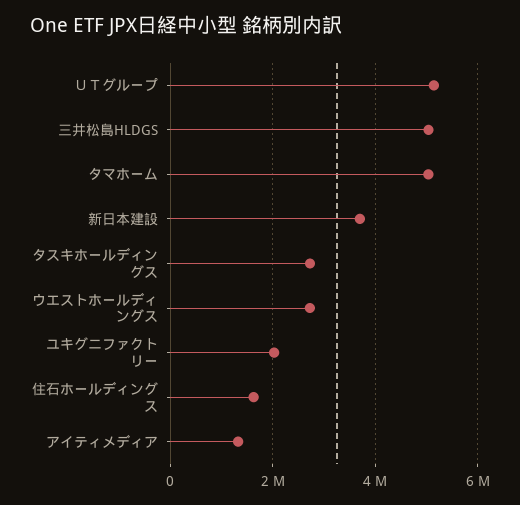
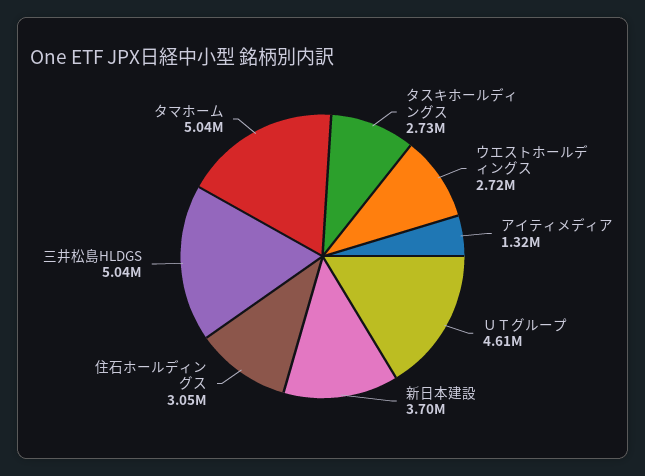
ＵＴグループ: 5200000 -> 4610000
ユキグニファクトリー: 2000000 -> none
住石ホールディングス: 1600000 -> 3050000

